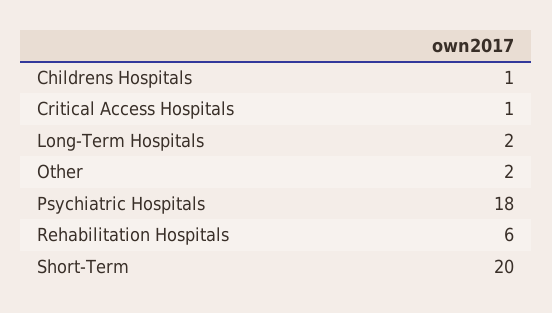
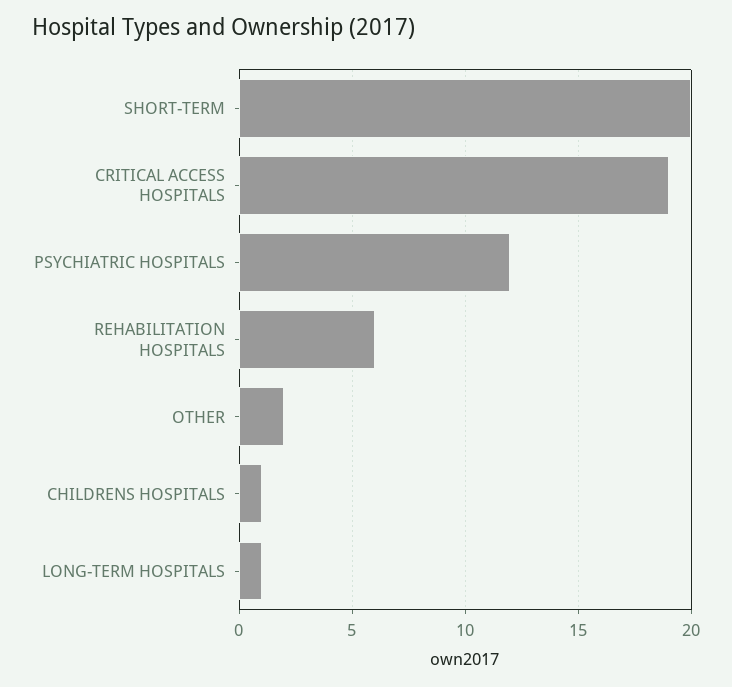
Critical Access Hospitals: 1 -> 19
Long-Term Hospitals: 2 -> 1
Psychiatric Hospitals: 18 -> 12

